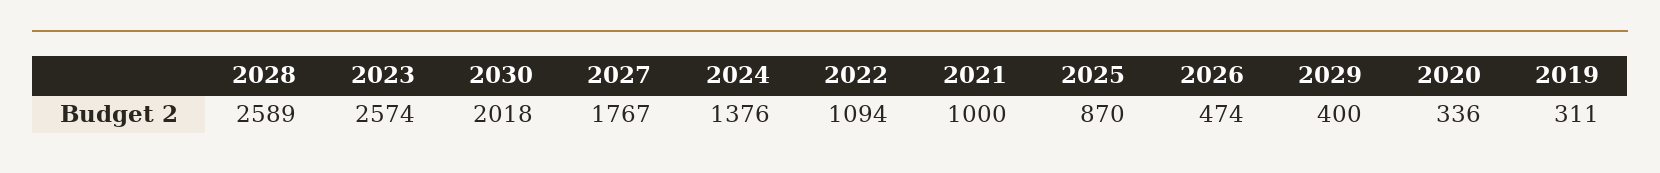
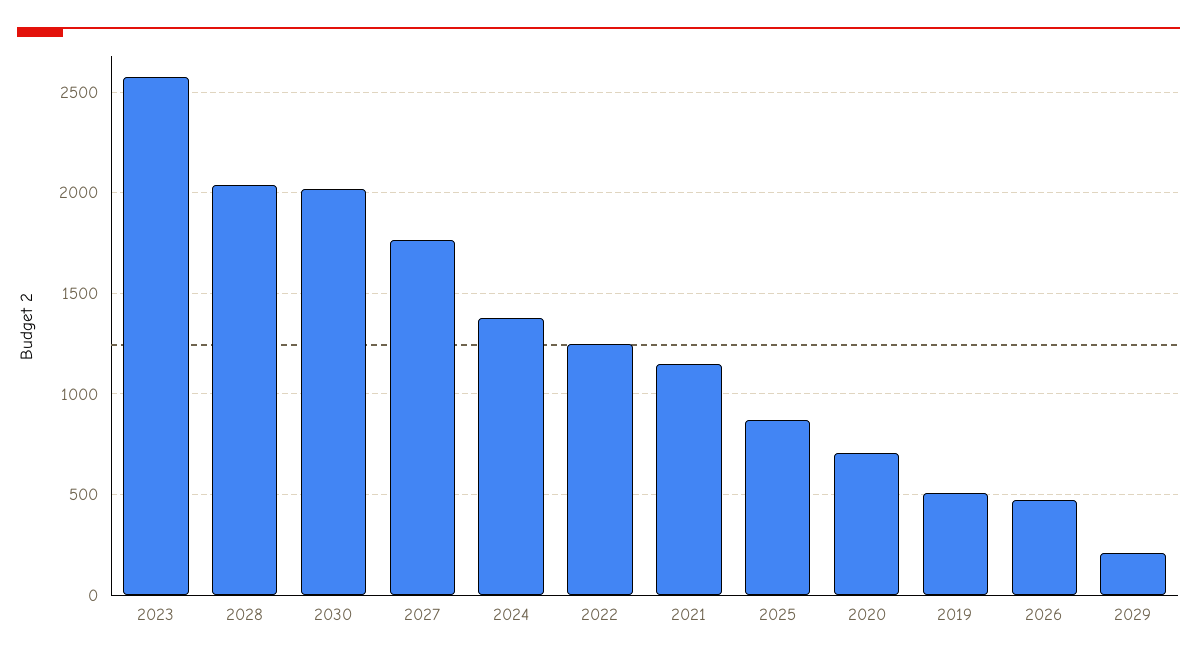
2028: 2589 -> 2050
2022: 1094 -> 1250
2021: 1000 -> 1150
2029: 400 -> 200
2020: 336 -> 700
2019: 311 -> 500

